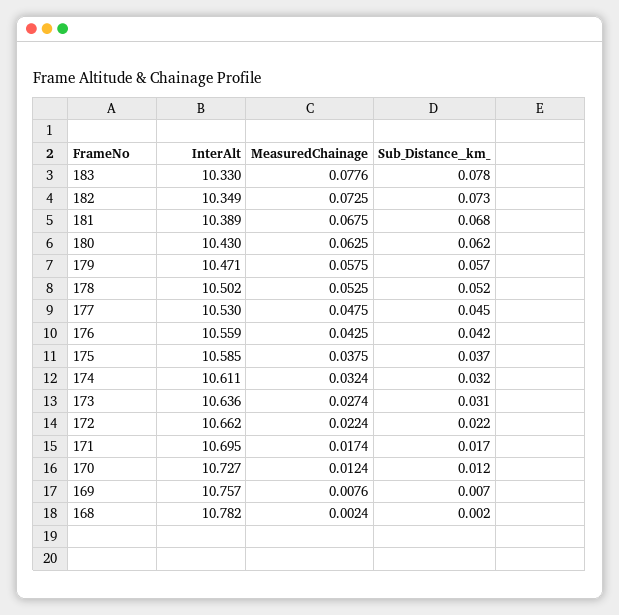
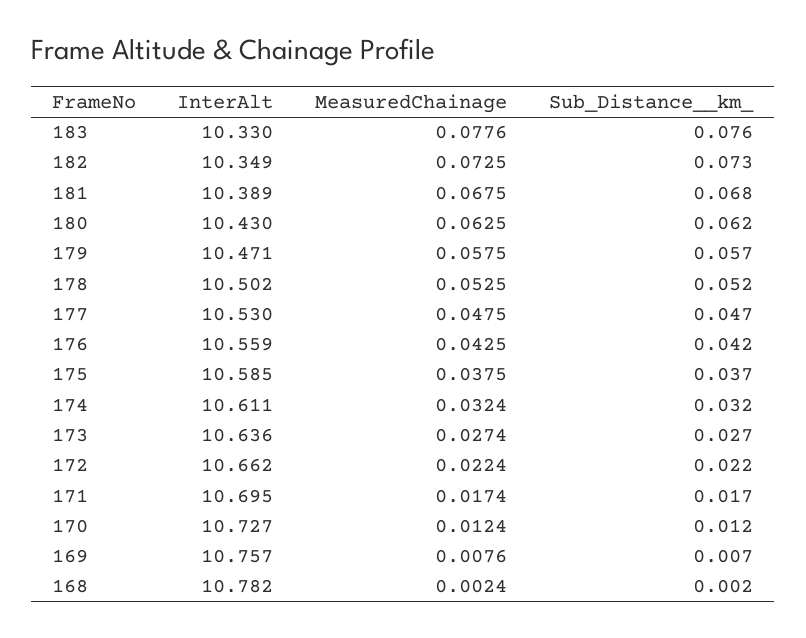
Sub_Distance__km_, 183: 0.078 -> 0.076
Sub_Distance__km_, 177: 0.045 -> 0.047
Sub_Distance__km_, 173: 0.031 -> 0.027

